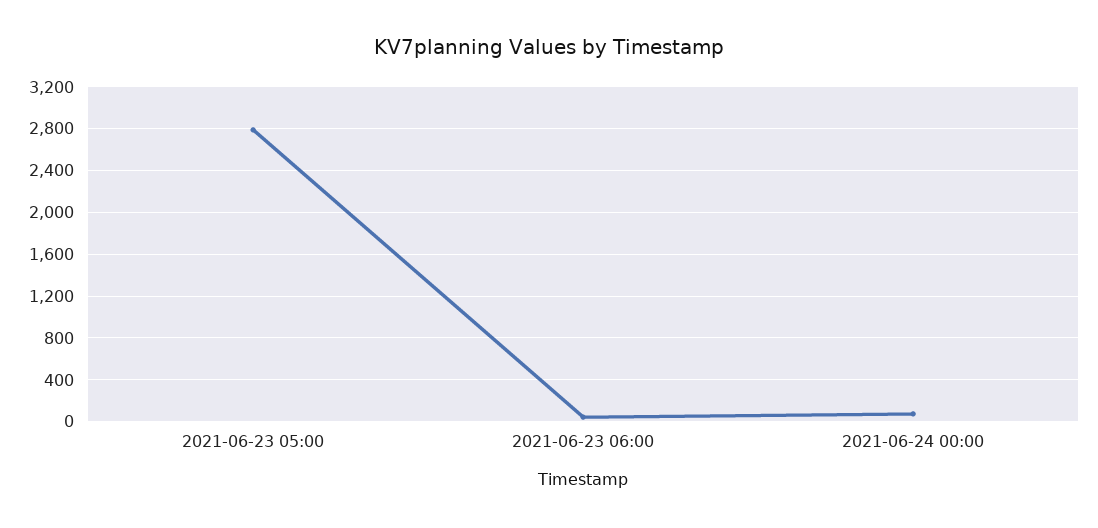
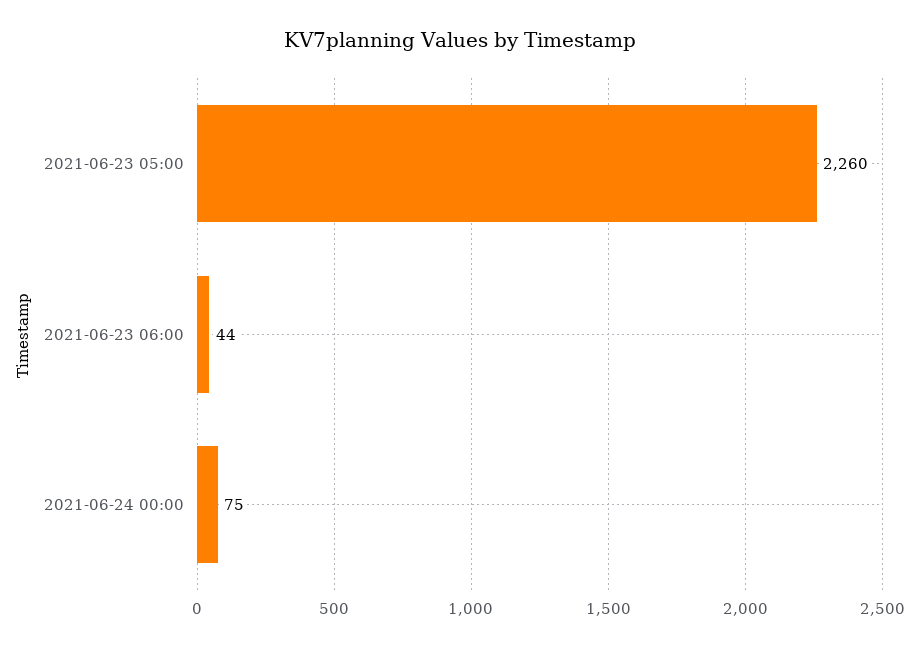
2021-06-23 05:00: 2800 -> 2260

